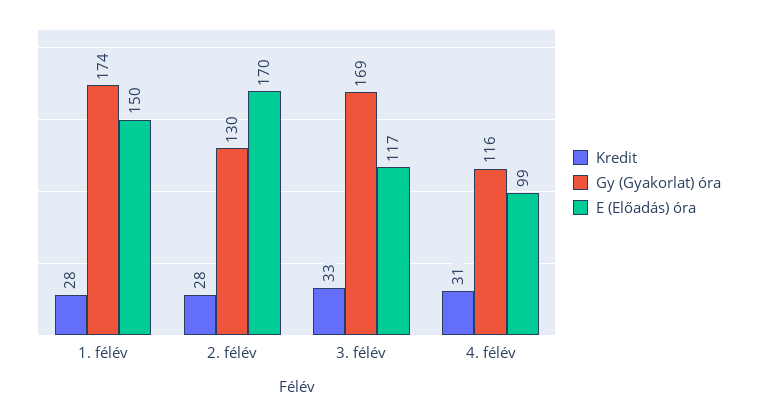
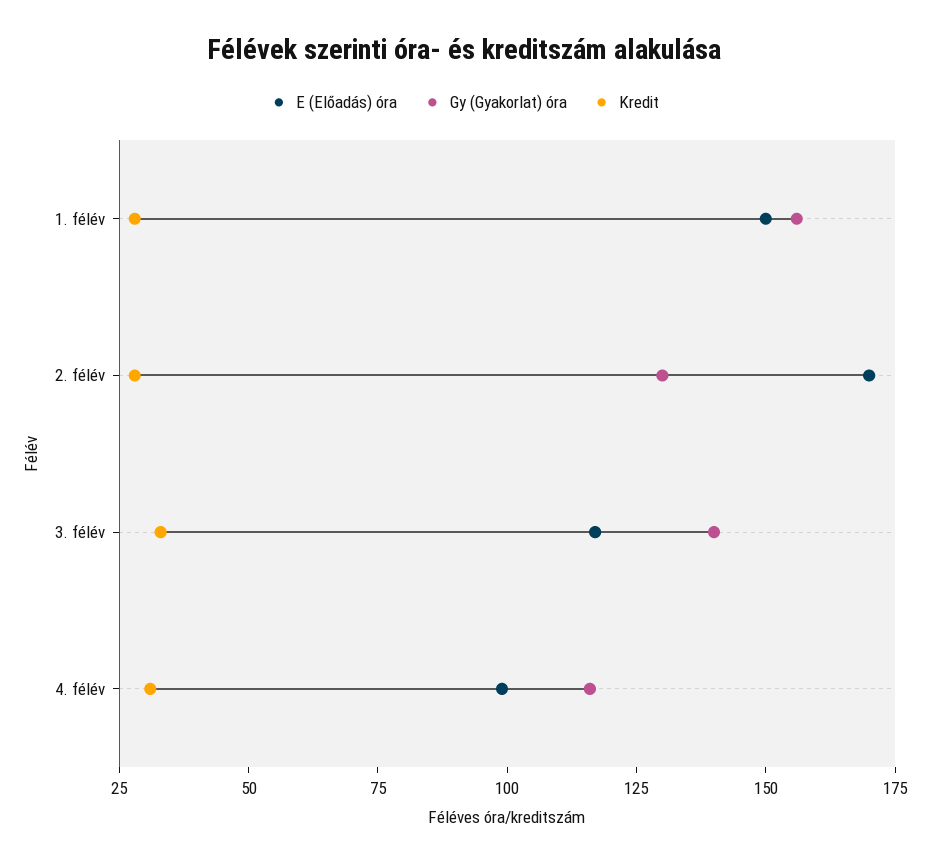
Gy (Gyakorlat) óra, 1. félév: 174 -> 155
Gy (Gyakorlat) óra, 3. félév: 169 -> 140

